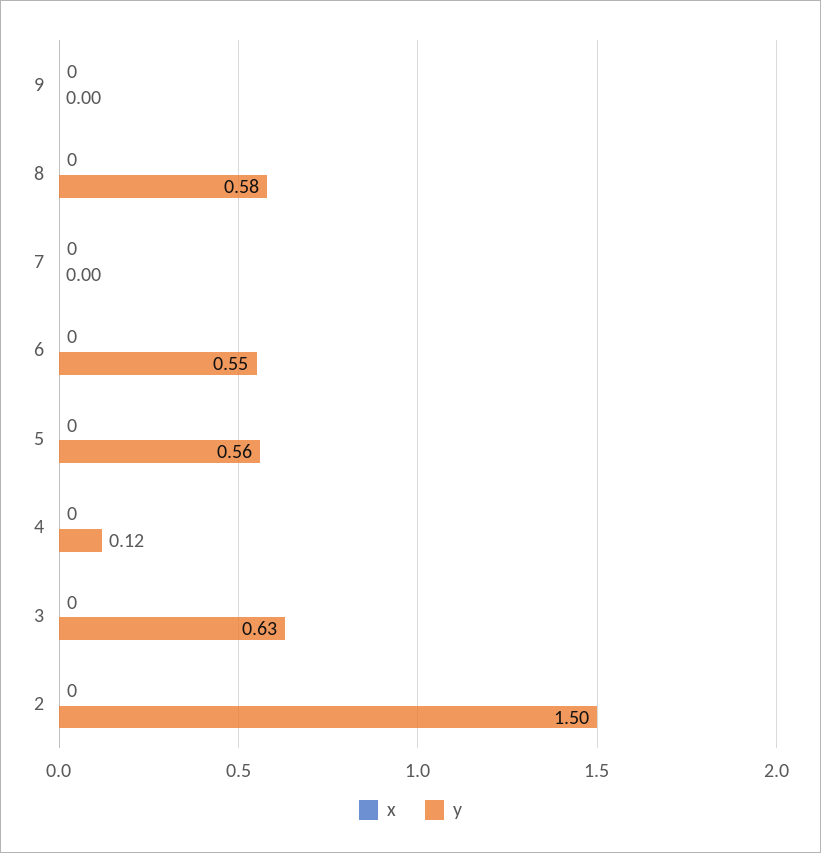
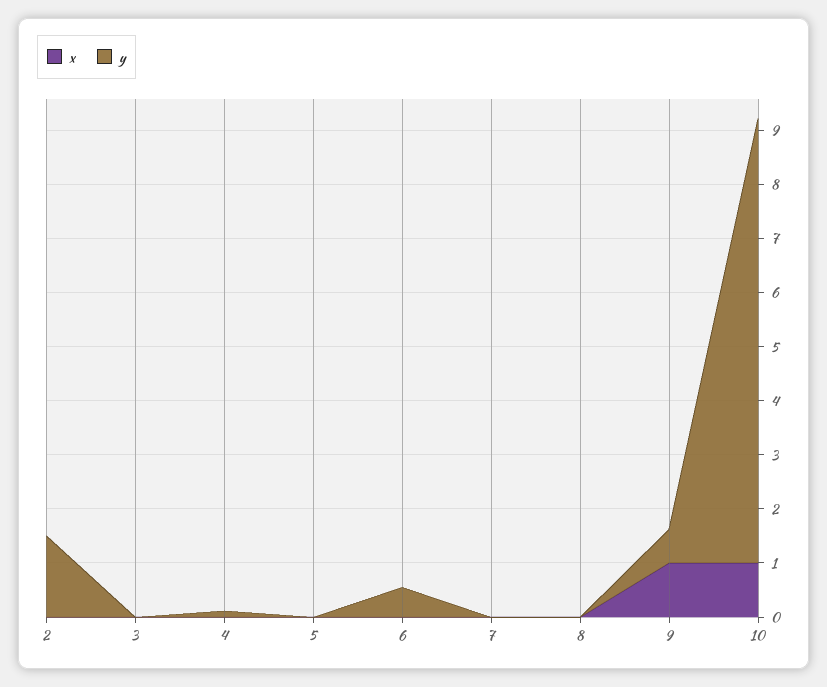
x, 9: 0 -> 1
y, 9: 0 -> 0.6
y, 8: 0.58 -> 0
y, 5: 0.56 -> 0
y, 3: 0.63 -> 0
x, 10: none -> 1
y, 10: none -> 8.2

